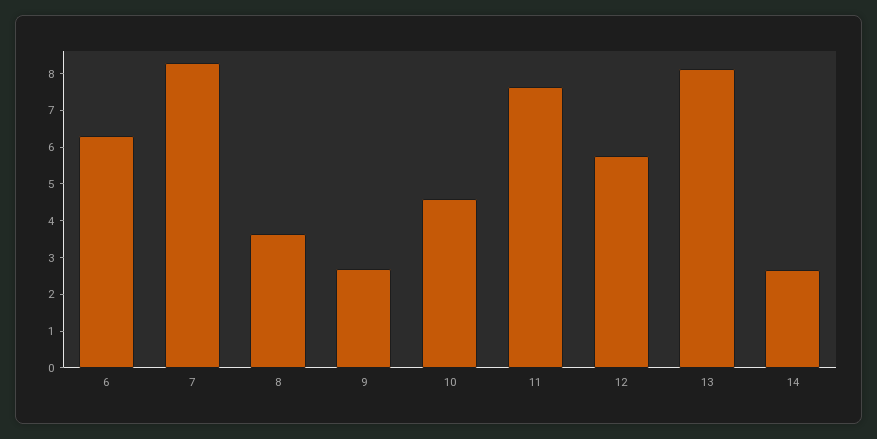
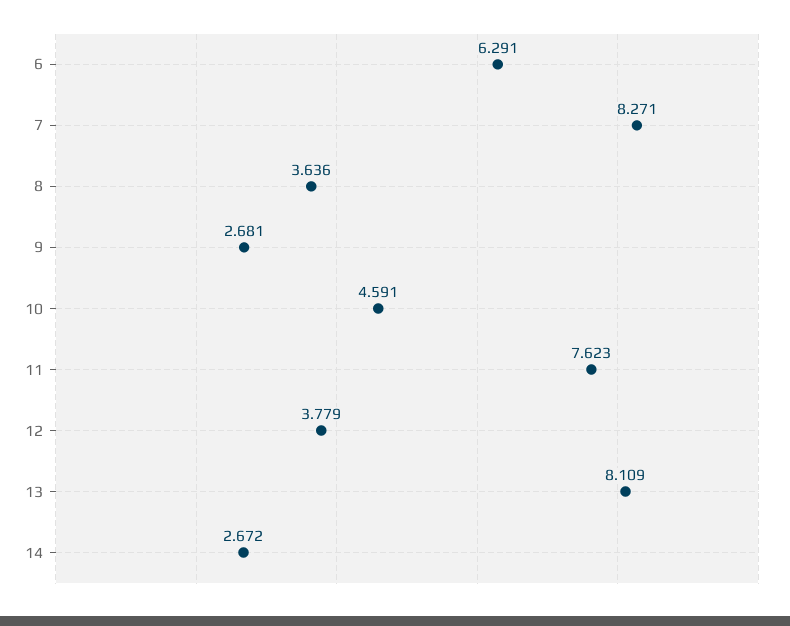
12: 5.75 -> 3.779

